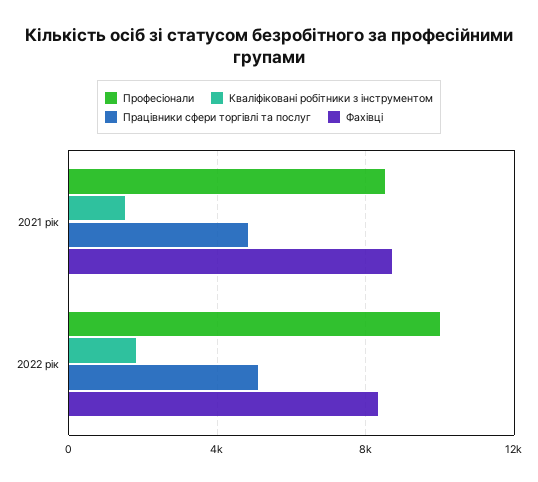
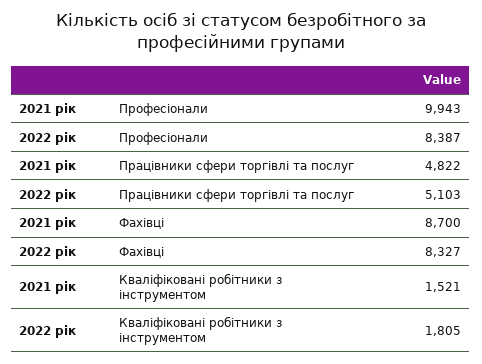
Професіонали, 2021 рік: 8500 -> 9943
Професіонали, 2022 рік: 10000 -> 8387

